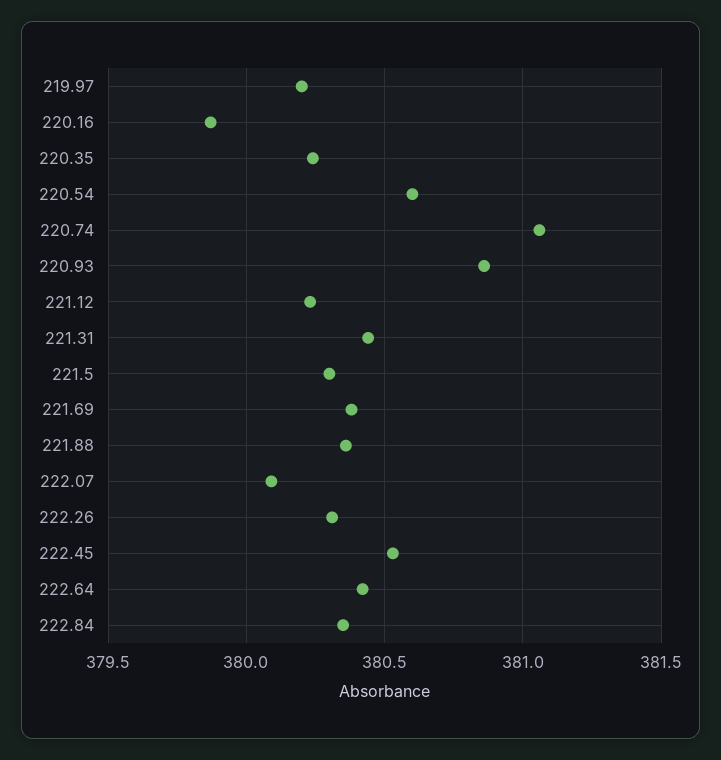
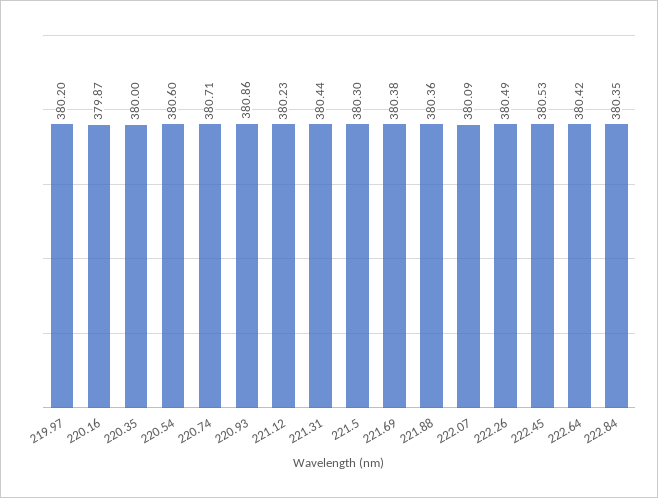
220.35: 380.25 -> 380
220.74: 381.05 -> 380.71
222.26: 380.3 -> 380.49

